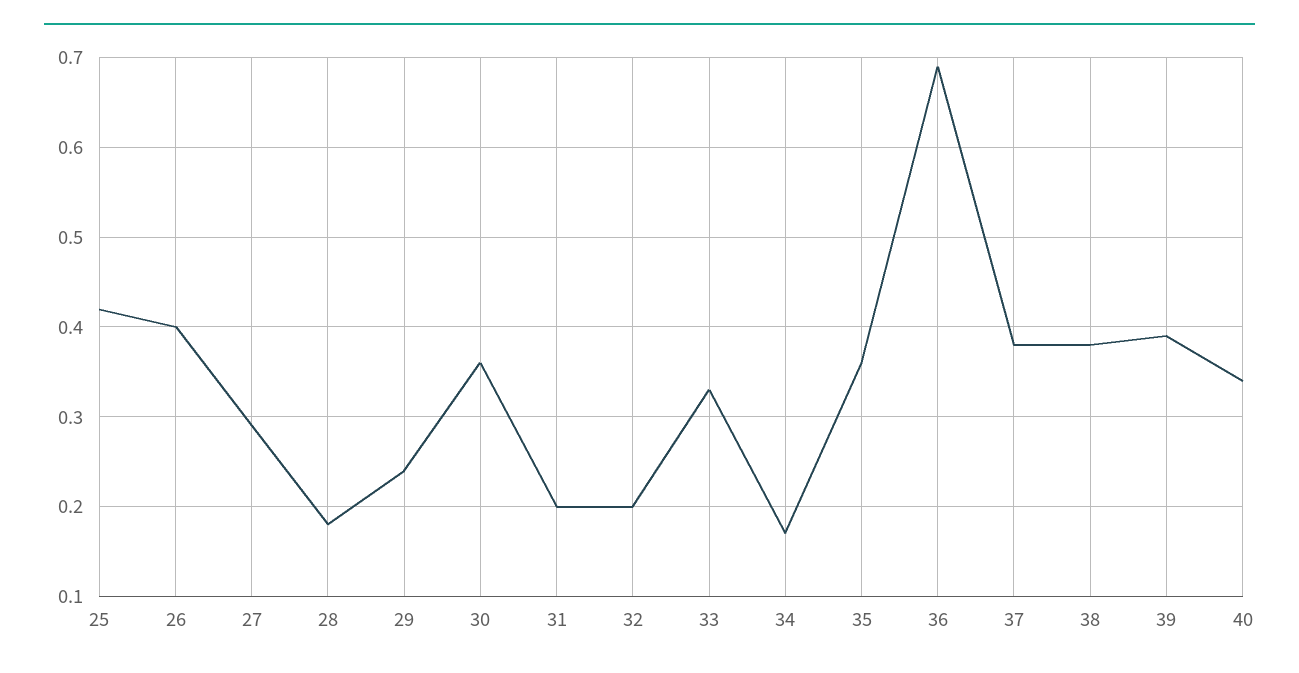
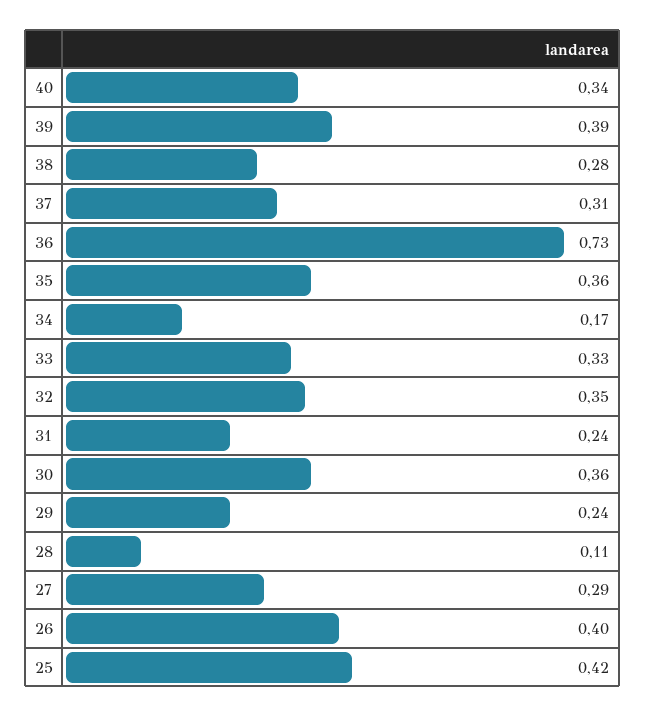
28: 0.18 -> 0.11
31: 0.2 -> 0.24
32: 0.2 -> 0.35
36: 0.69 -> 0.73
37: 0.38 -> 0.31
38: 0.38 -> 0.28

